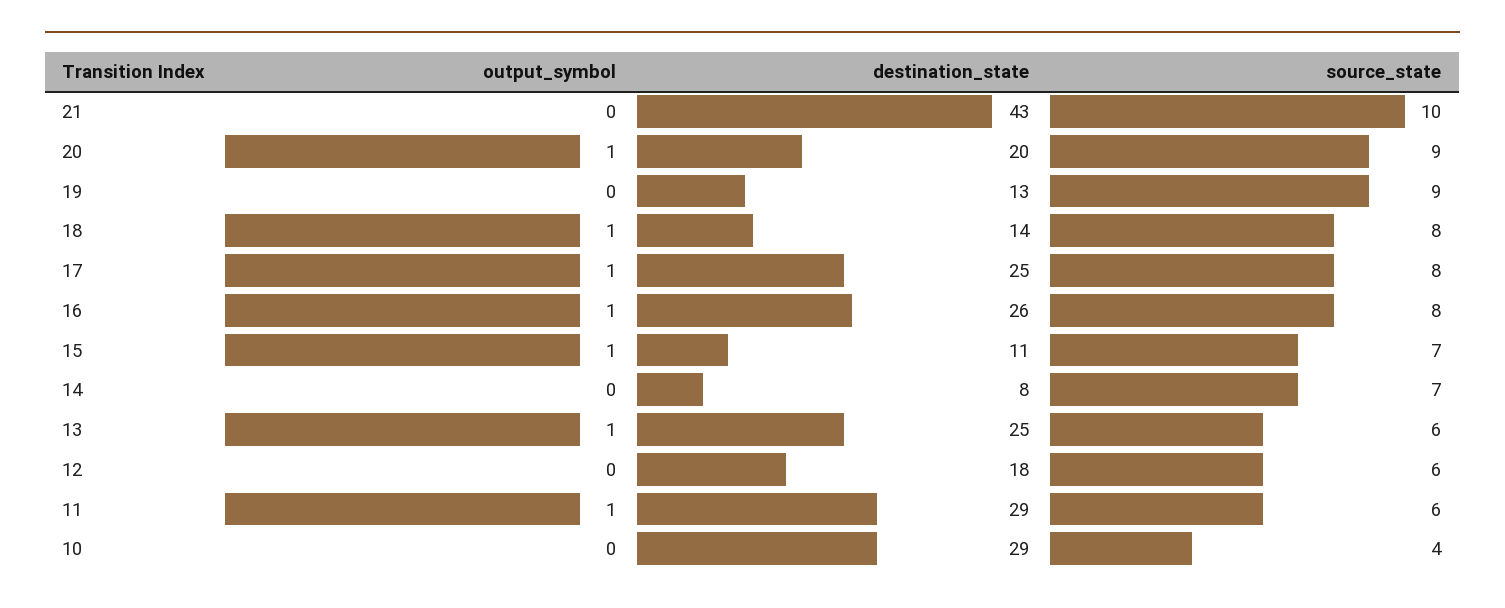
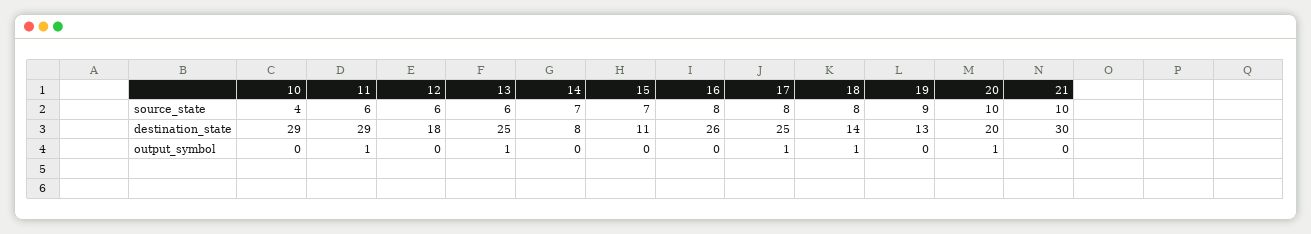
destination_state, 21: 43 -> 30
source_state, 20: 9 -> 10
output_symbol, 16: 1 -> 0
output_symbol, 15: 1 -> 0

